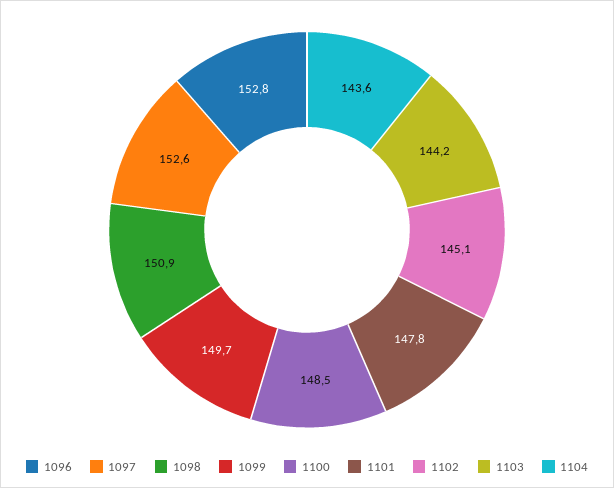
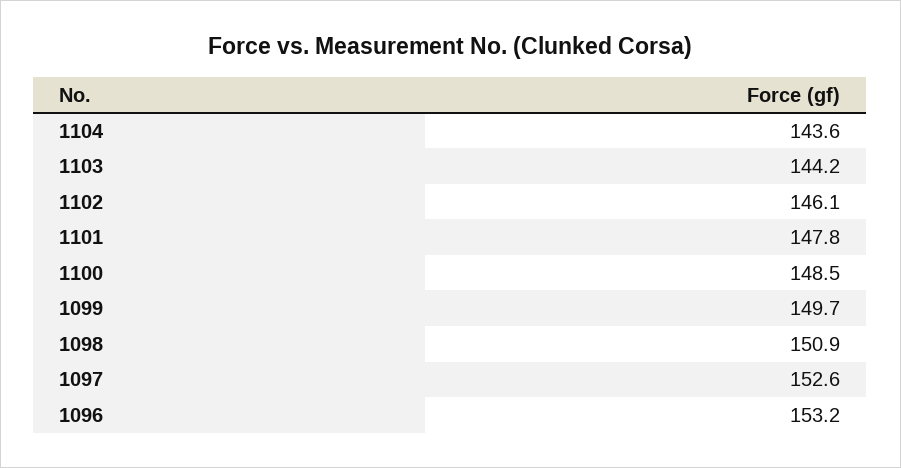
1096: 152.8 -> 153.2
1102: 145.1 -> 146.1

